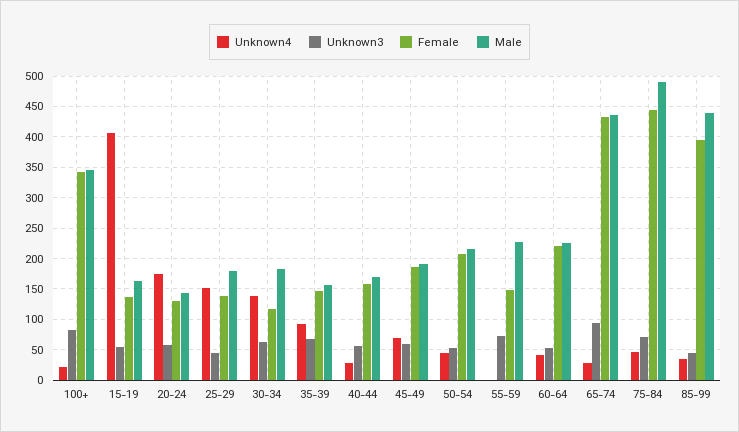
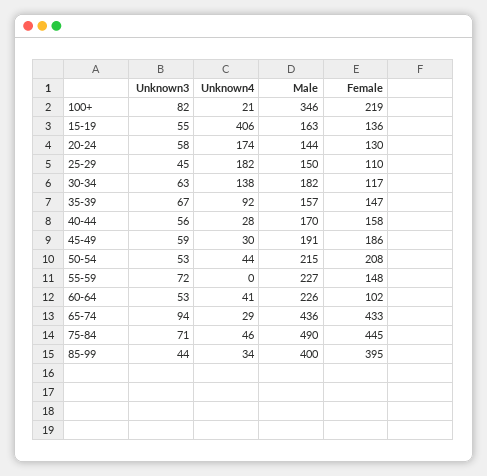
Female, 100+: 340 -> 219
Unknown4, 25-29: 150 -> 182
Female, 25-29: 140 -> 110
Male, 25-29: 180 -> 150
Unknown4, 45-49: 70 -> 30
Female, 60-64: 220 -> 102
Male, 85-99: 440 -> 400

